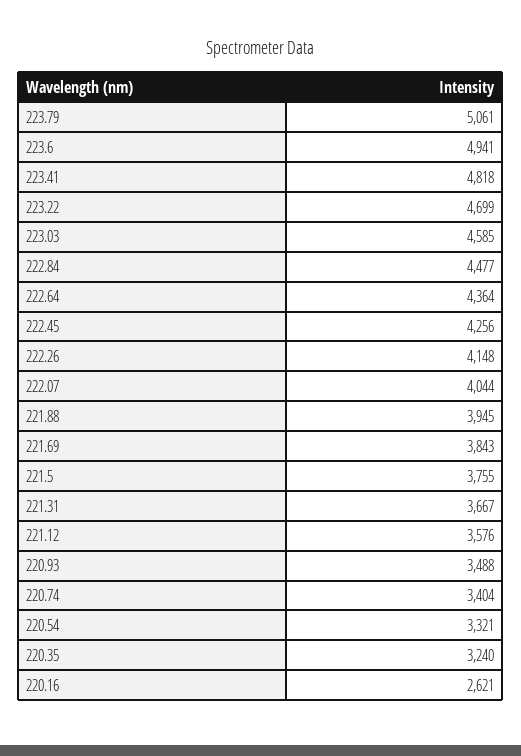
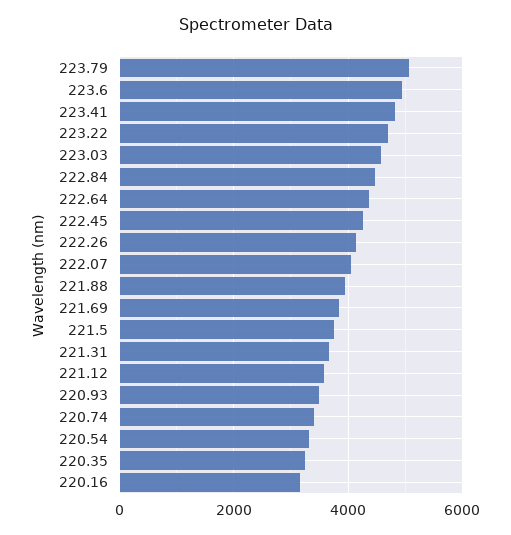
220.16: 2621 -> 3200

